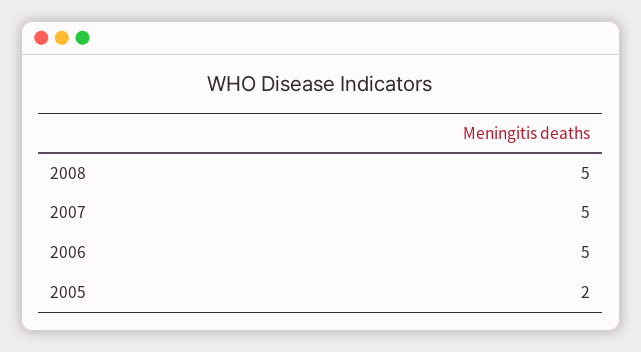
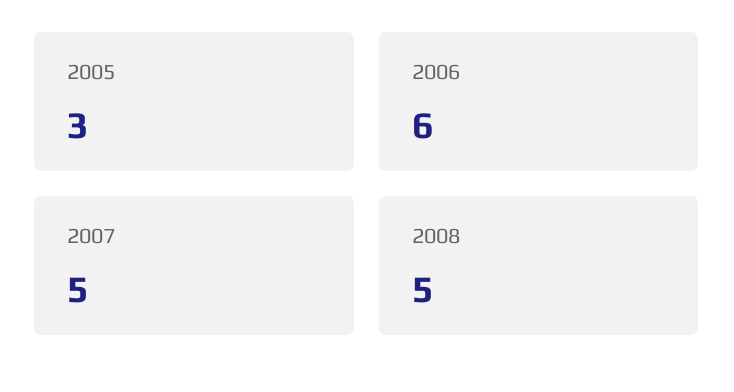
2006: 5 -> 6
2005: 2 -> 3

